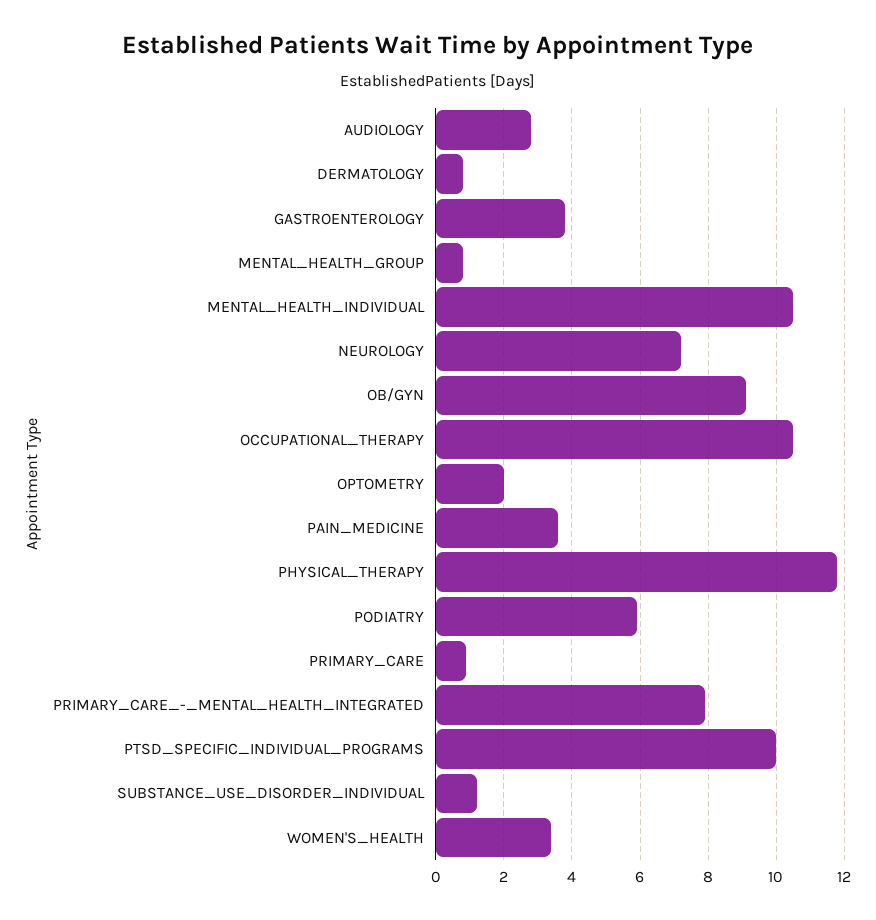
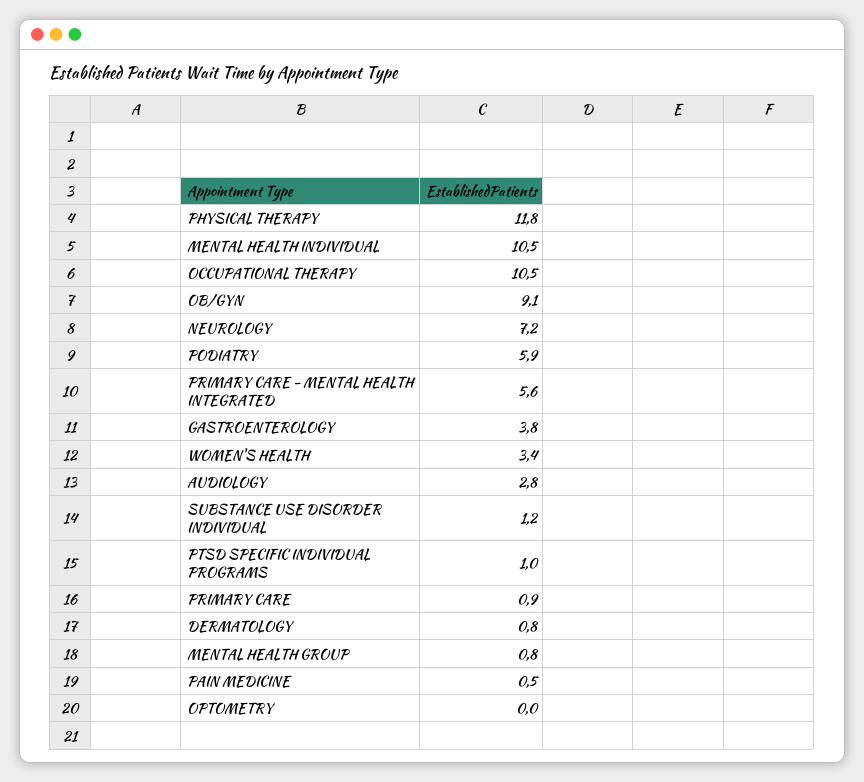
OPTOMETRY: 2 -> 0
PAIN_MEDICINE: 3.5 -> 0.5
PRIMARY_CARE_-_MENTAL_HEALTH_INTEGRATED: 8 -> 5.6
PTSD_SPECIFIC_INDIVIDUAL_PROGRAMS: 10 -> 1

